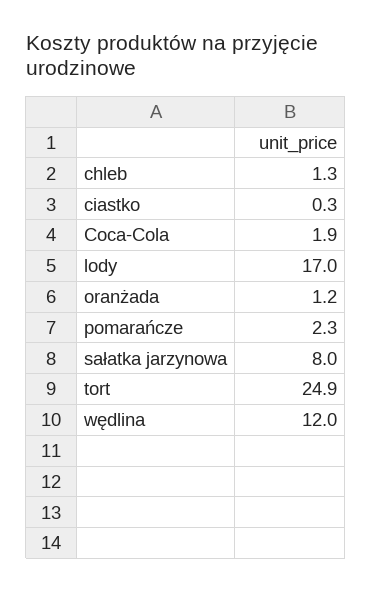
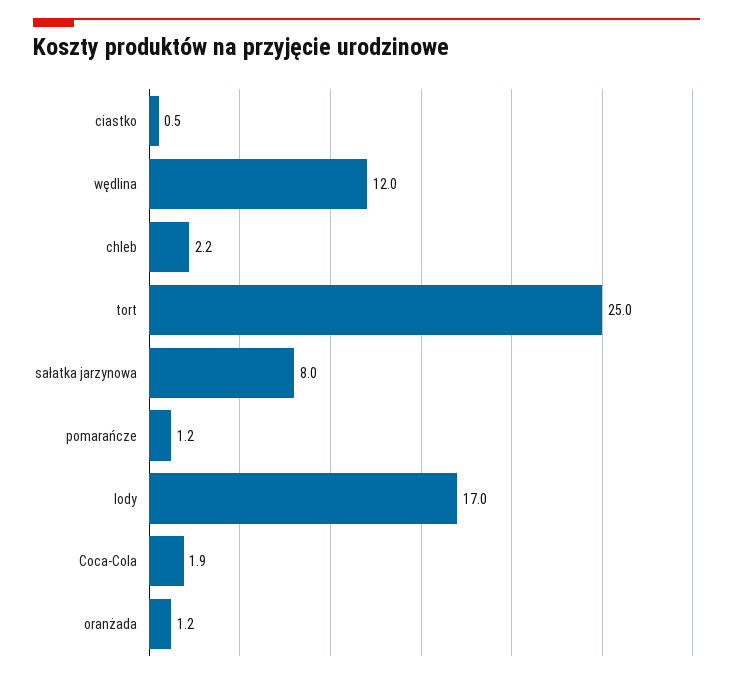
chleb: 1.3 -> 2.2
ciastko: 0.3 -> 0.5
pomarańcze: 2.3 -> 1.2
tort: 24.9 -> 25

